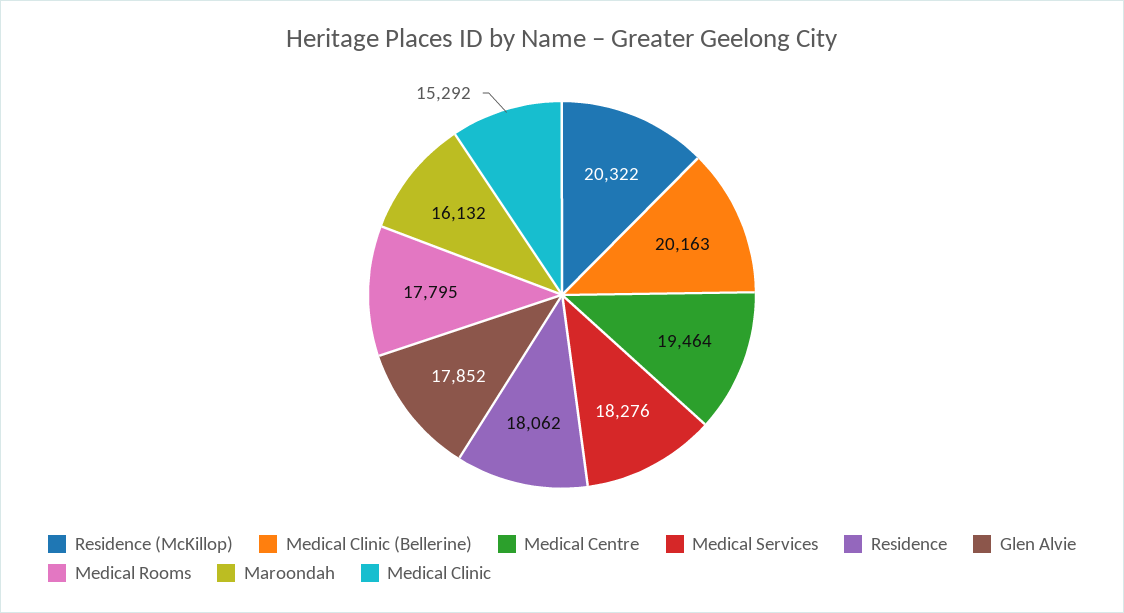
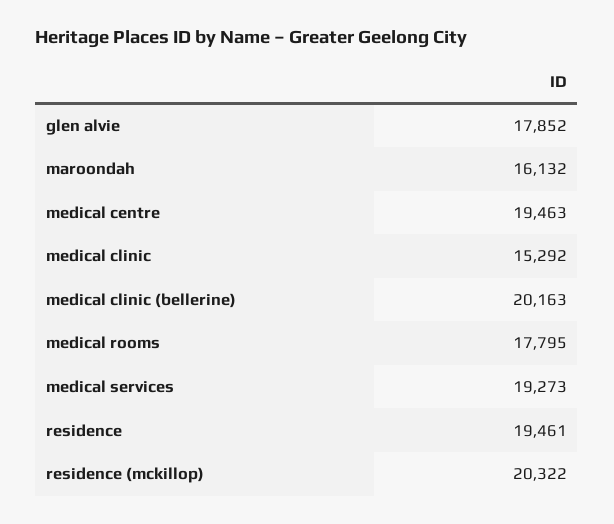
Medical Centre: 19464 -> 19463
Medical Services: 18276 -> 19273
Residence: 18062 -> 19461

